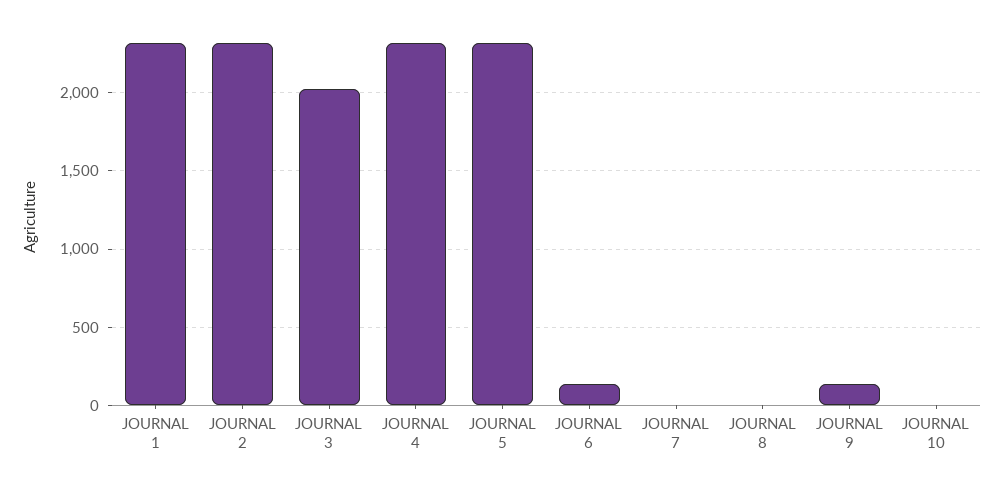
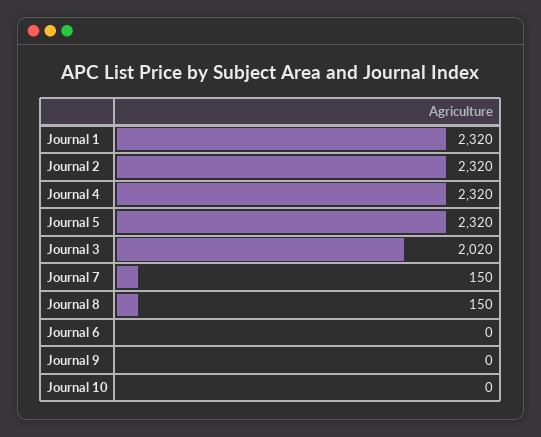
JOURNAL 6: 150 -> 0
JOURNAL 7: 0 -> 150
JOURNAL 8: 0 -> 150
JOURNAL 9: 150 -> 0

